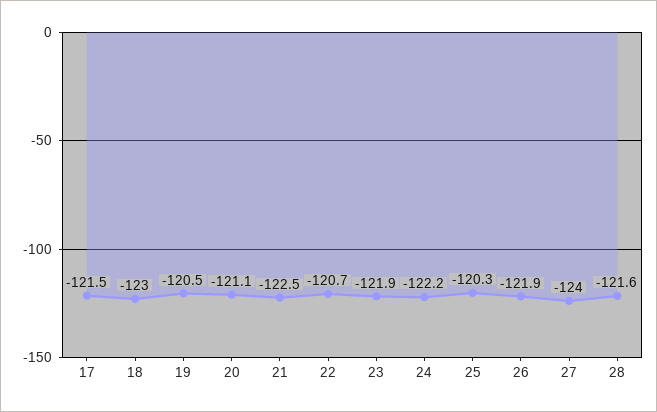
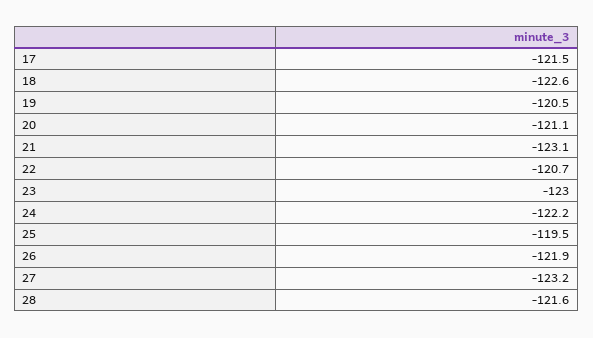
18: -123 -> -122.6
21: -122.5 -> -123.1
23: -121.9 -> -123
25: -120.3 -> -119.5
27: -124 -> -123.2

